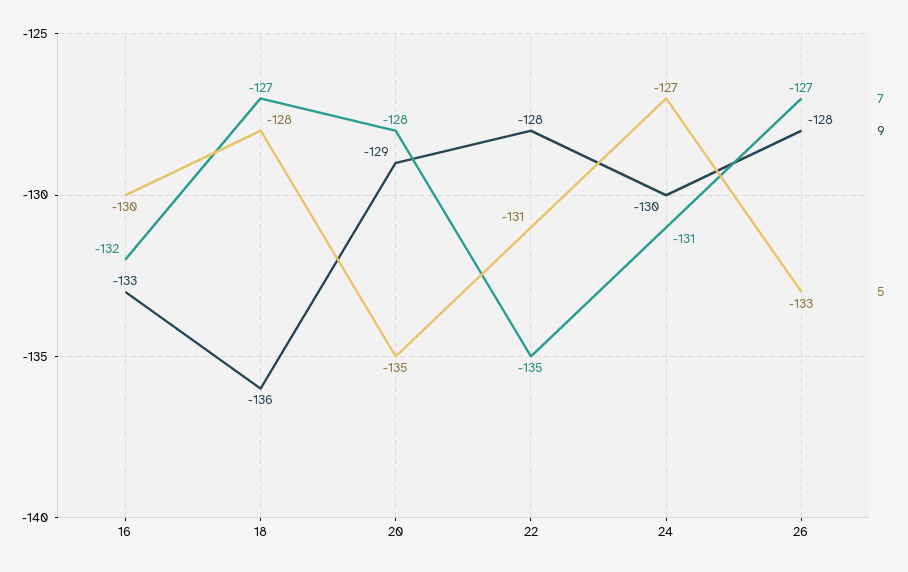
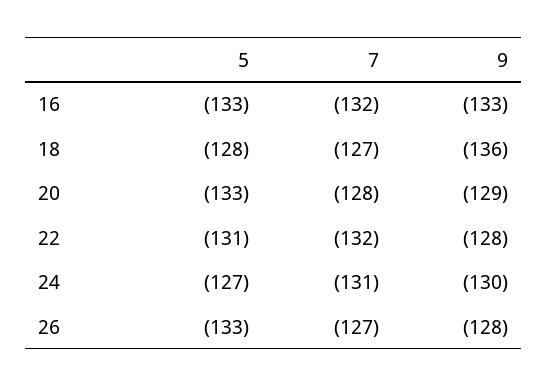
5, 16: -130 -> -133
5, 20: -135 -> -133
7, 22: -135 -> -132

